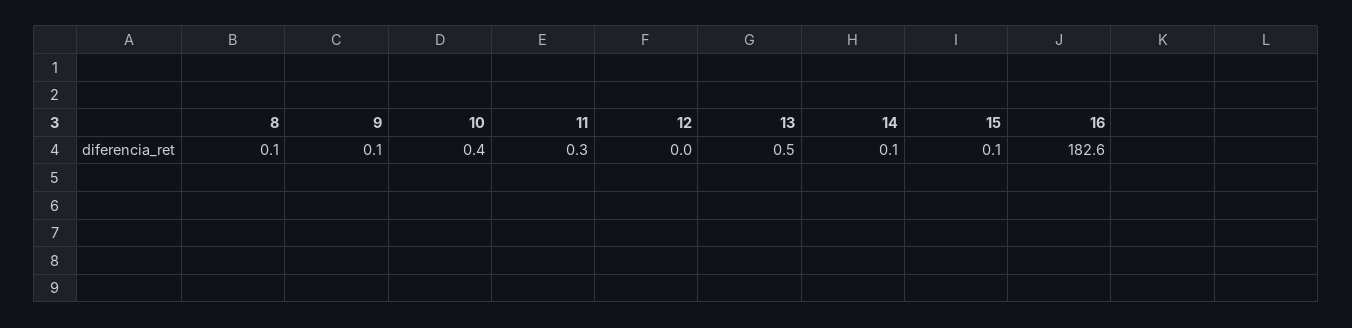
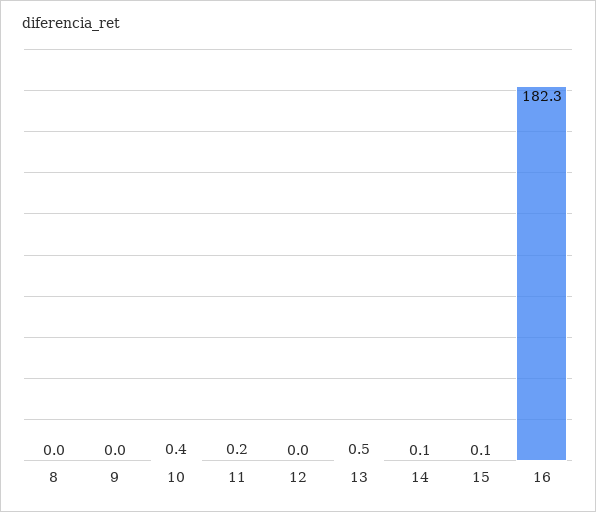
8: 0.1 -> 0
9: 0.1 -> 0
11: 0.3 -> 0.2
16: 182.6 -> 182.3

